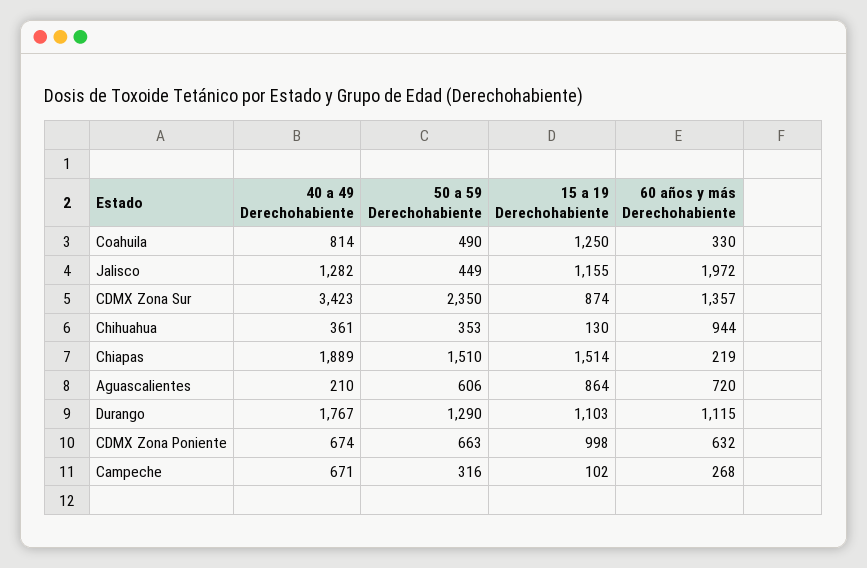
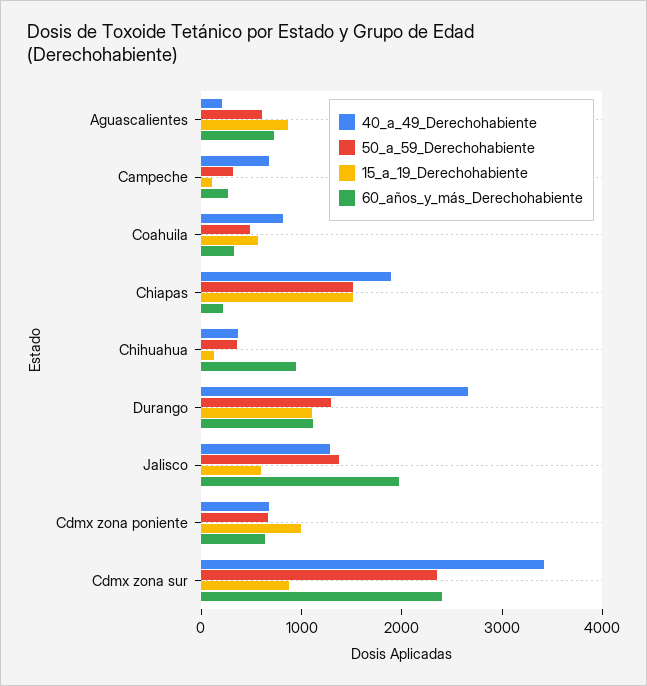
15 a 19 Derechohabiente, Coahuila: 1250 -> 600
50 a 59 Derechohabiente, Jalisco: 449 -> 1400
15 a 19 Derechohabiente, Jalisco: 1155 -> 600
60 años y más Derechohabiente, CDMX Zona Sur: 1357 -> 2400
40 a 49 Derechohabiente, Durango: 1767 -> 2600

